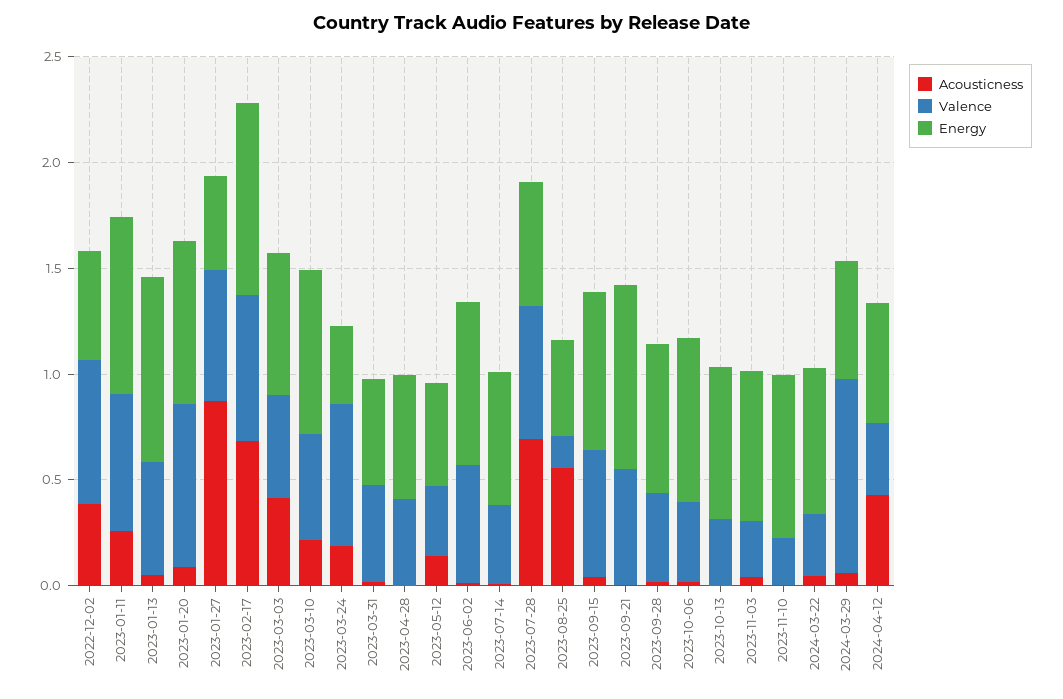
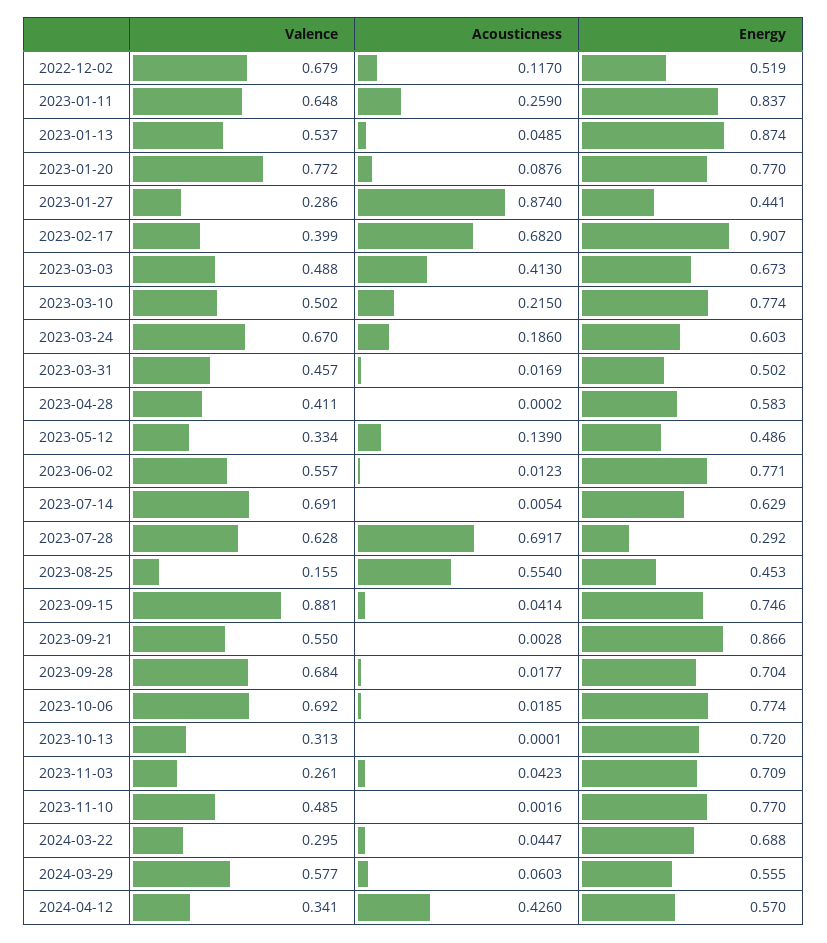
Acousticness, 2022-12-02: 0.4 -> 0.117
Valence, 2023-01-27: 0.6 -> 0.286
Valence, 2023-02-17: 0.7 -> 0.399
Energy, 2023-03-24: 0.4 -> 0.603
Valence, 2023-07-14: 0.4 -> 0.691
Energy, 2023-07-28: 0.6 -> 0.292
Valence, 2023-09-15: 0.6 -> 0.881
Valence, 2023-09-28: 0.4 -> 0.684
Valence, 2023-10-06: 0.4 -> 0.692
Valence, 2023-11-10: 0.2 -> 0.485
Valence, 2024-03-29: 0.9 -> 0.577

